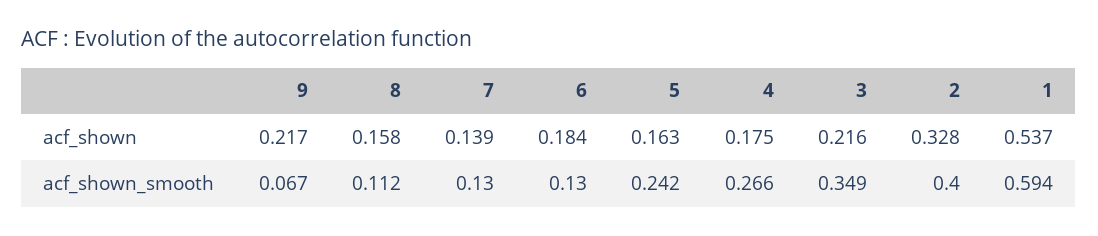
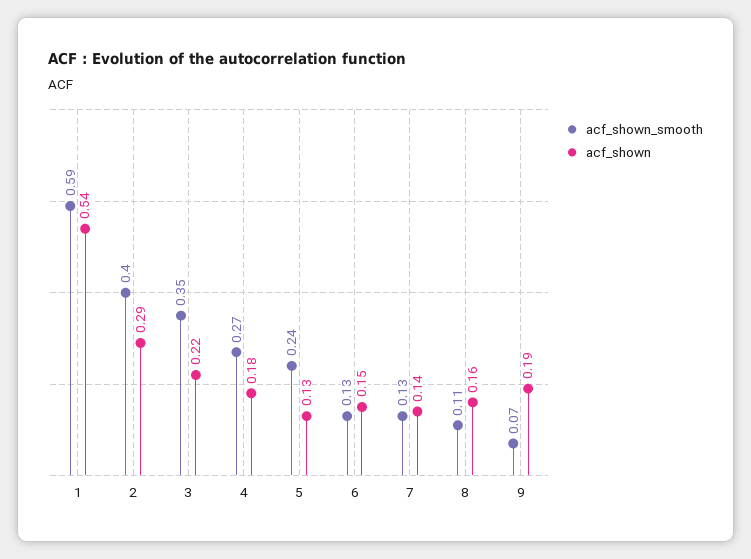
acf_shown, 9: 0.217 -> 0.19
acf_shown, 6: 0.184 -> 0.15
acf_shown, 5: 0.163 -> 0.13
acf_shown, 2: 0.328 -> 0.29

